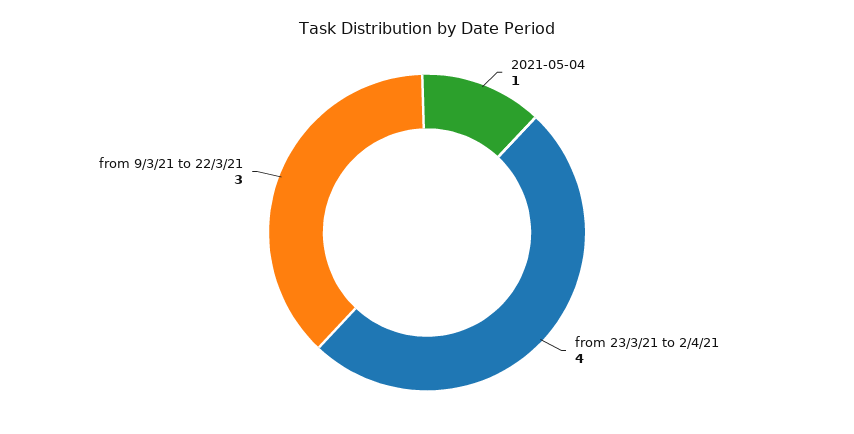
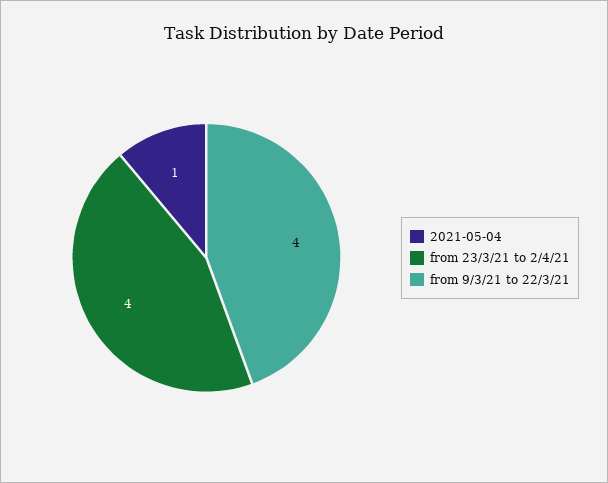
from 9/3/21 to 22/3/21: 3 -> 4

